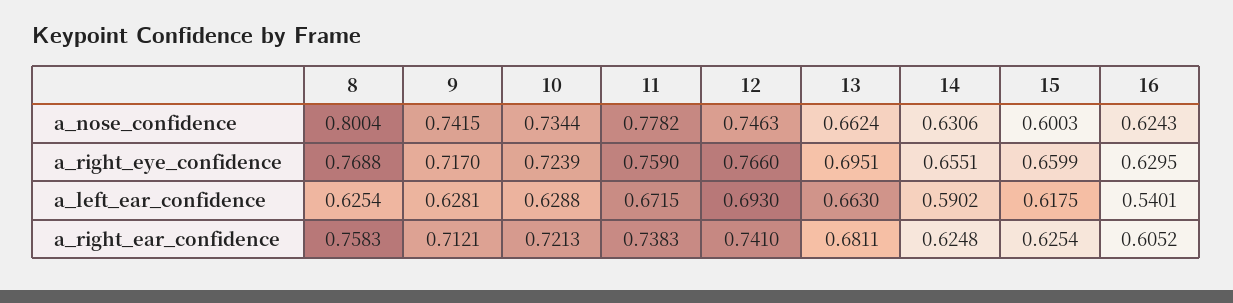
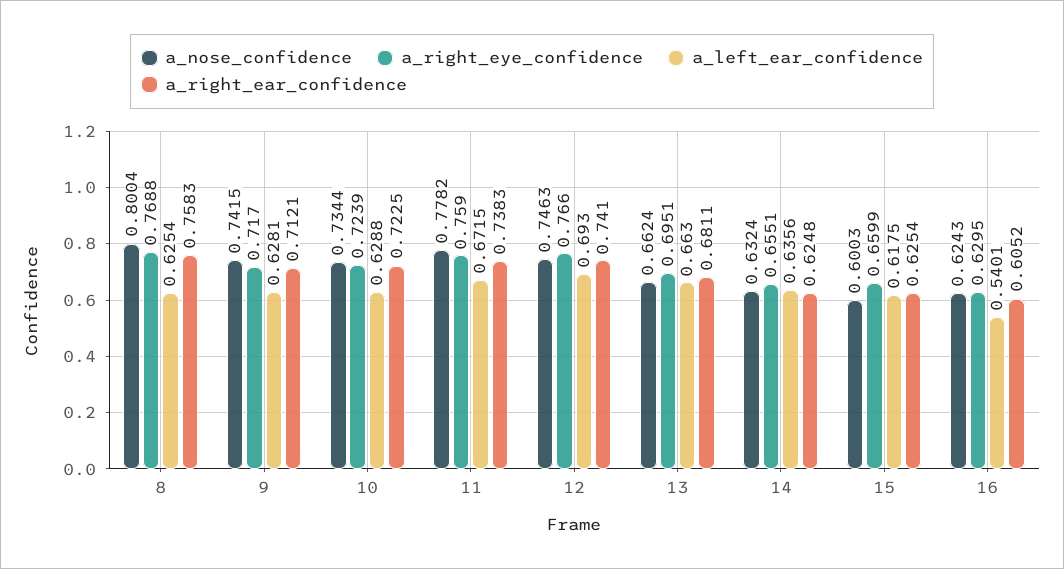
a_nose_confidence, 14: 0.6306 -> 0.6324
a_left_ear_confidence, 14: 0.5902 -> 0.6356
a_right_ear_confidence, 10: 0.7213 -> 0.7225

